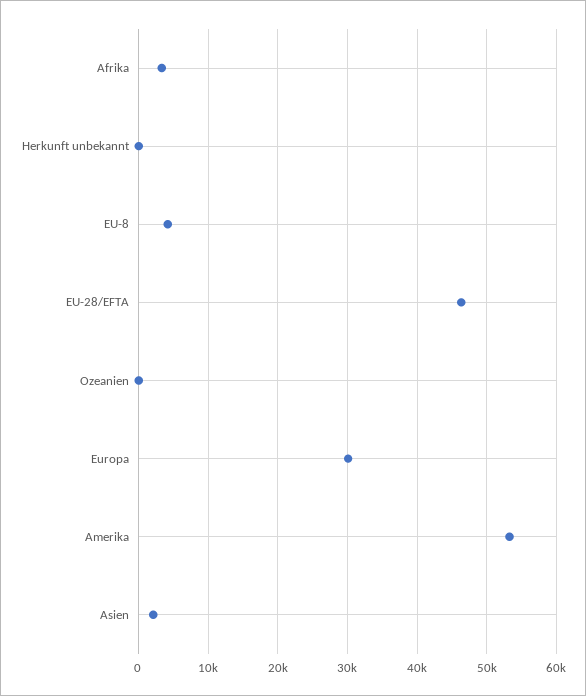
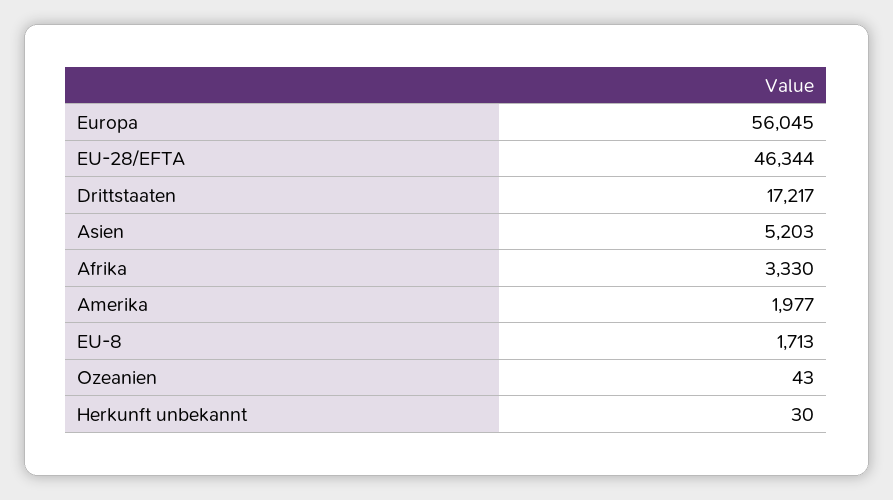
EU-8: 4000 -> 1713
Europa: 30000 -> 56045
Amerika: 53000 -> 1977
Asien: 2000 -> 5203
Drittstaaten: none -> 17217

